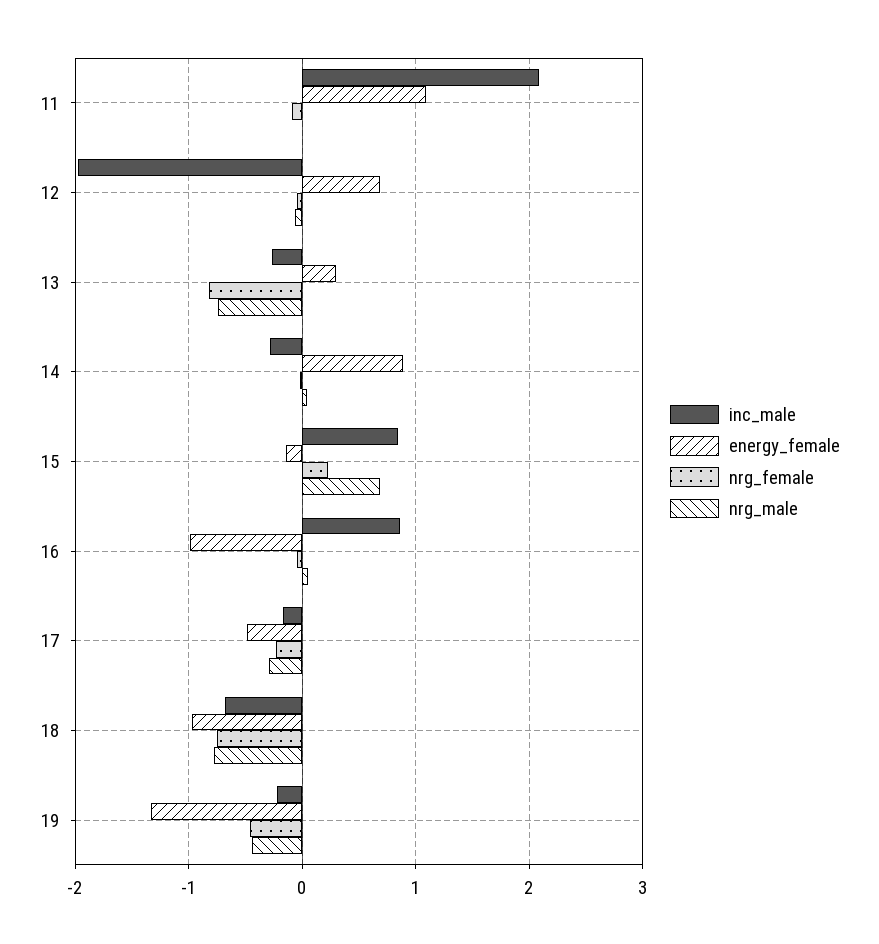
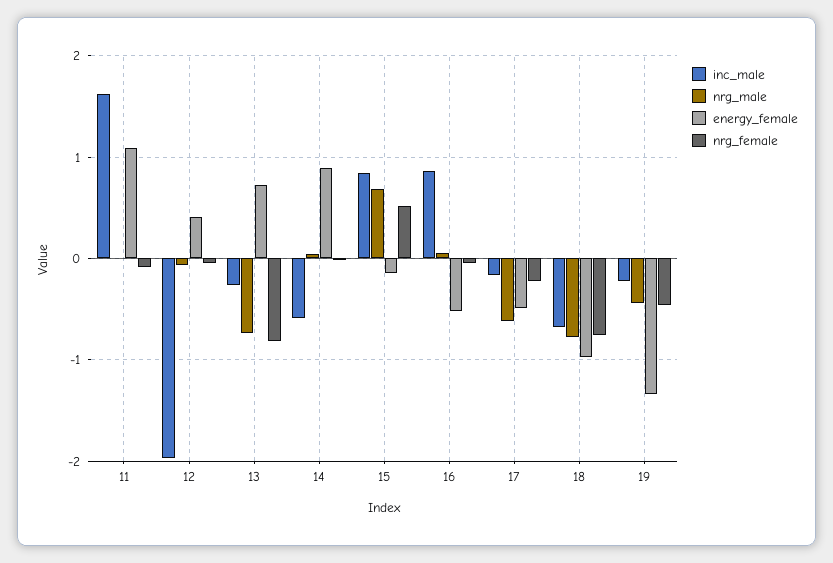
inc_male, 11: 2.1 -> 1.6
energy_female, 12: 0.7 -> 0.4
energy_female, 13: 0.3 -> 0.7
inc_male, 14: -0.3 -> -0.6
nrg_female, 15: 0.2 -> 0.5
energy_female, 16: -1 -> -0.5
nrg_male, 17: -0.3 -> -0.6

